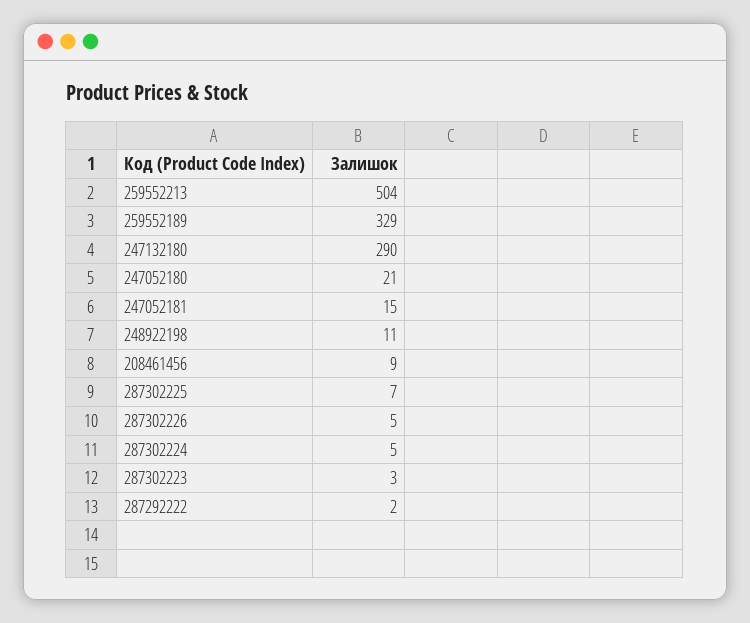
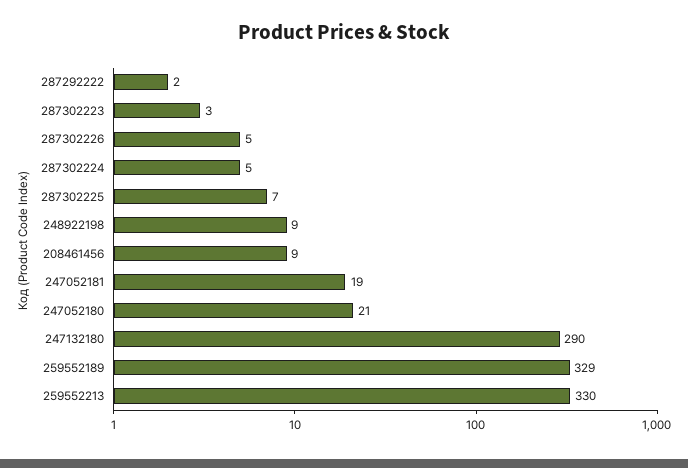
259552213: 504 -> 330
247052181: 15 -> 19
248922198: 11 -> 9

